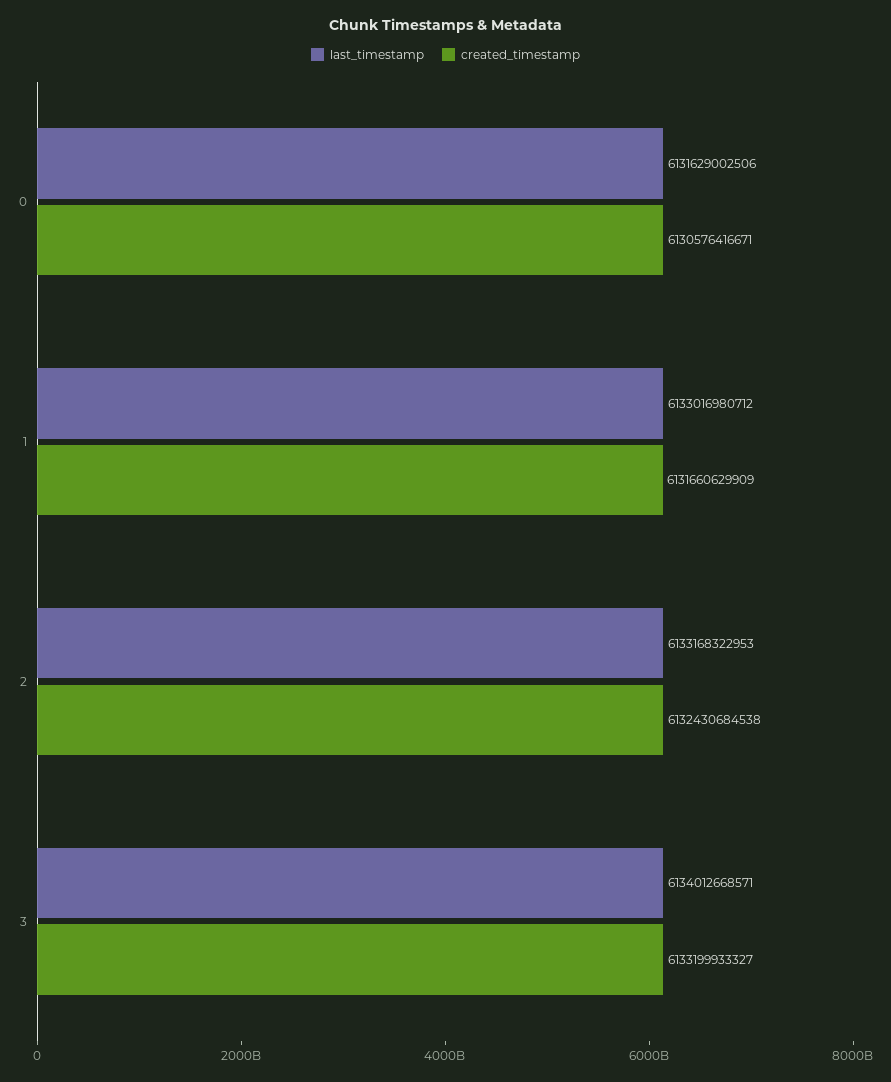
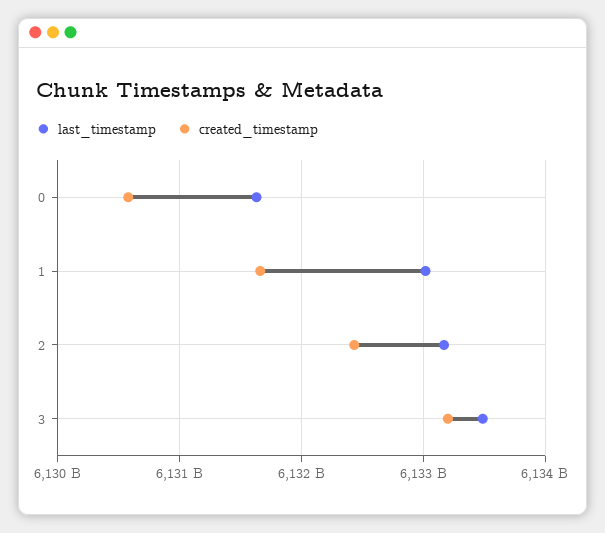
last_timestamp, 3: 6134012668571 -> 6133500000000

